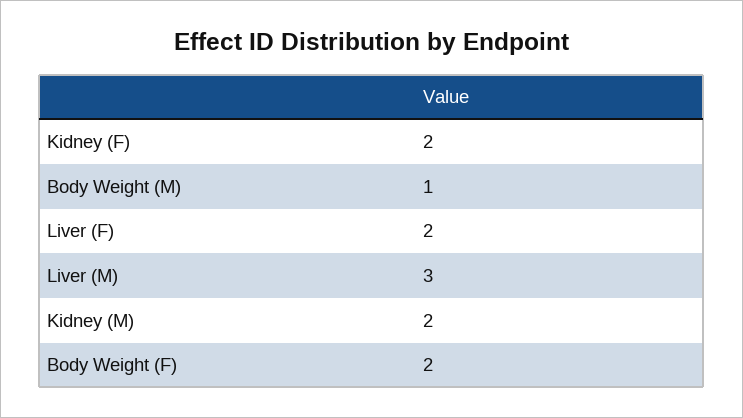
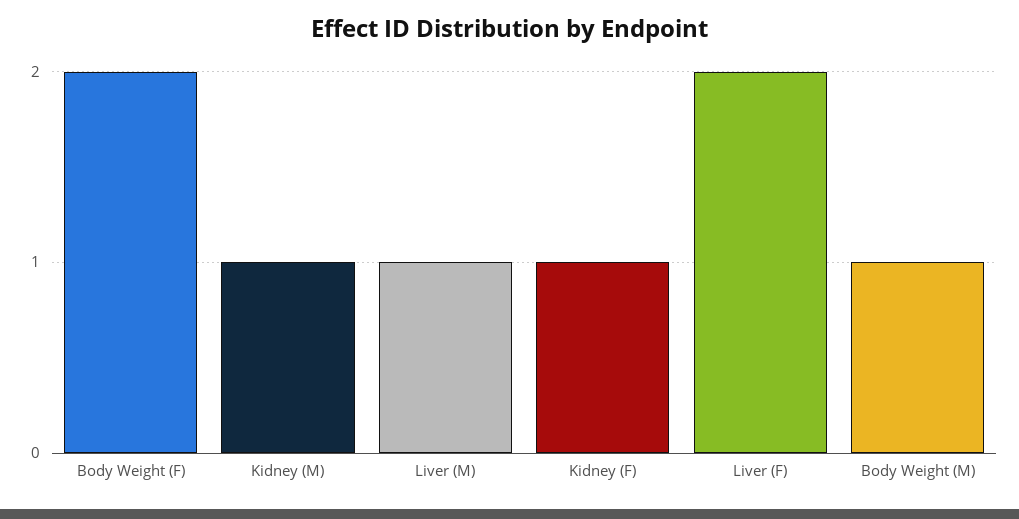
Kidney (F): 2 -> 1
Liver (M): 3 -> 1
Kidney (M): 2 -> 1

